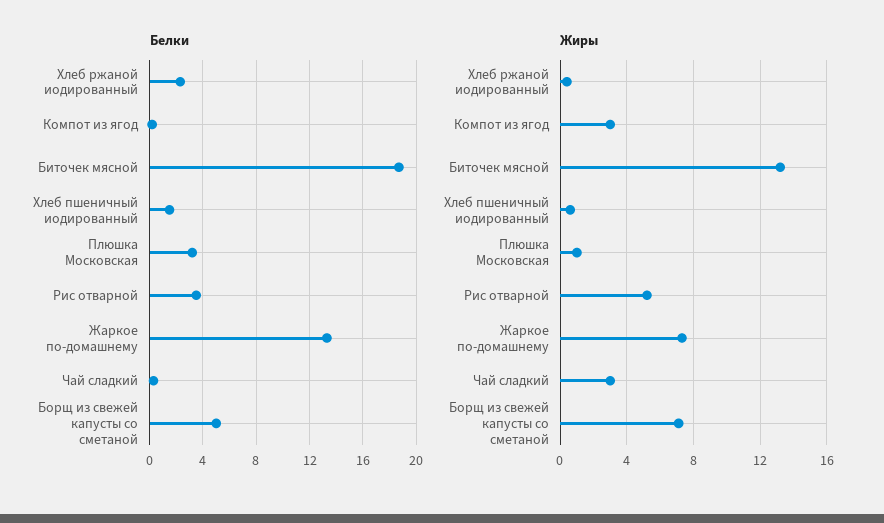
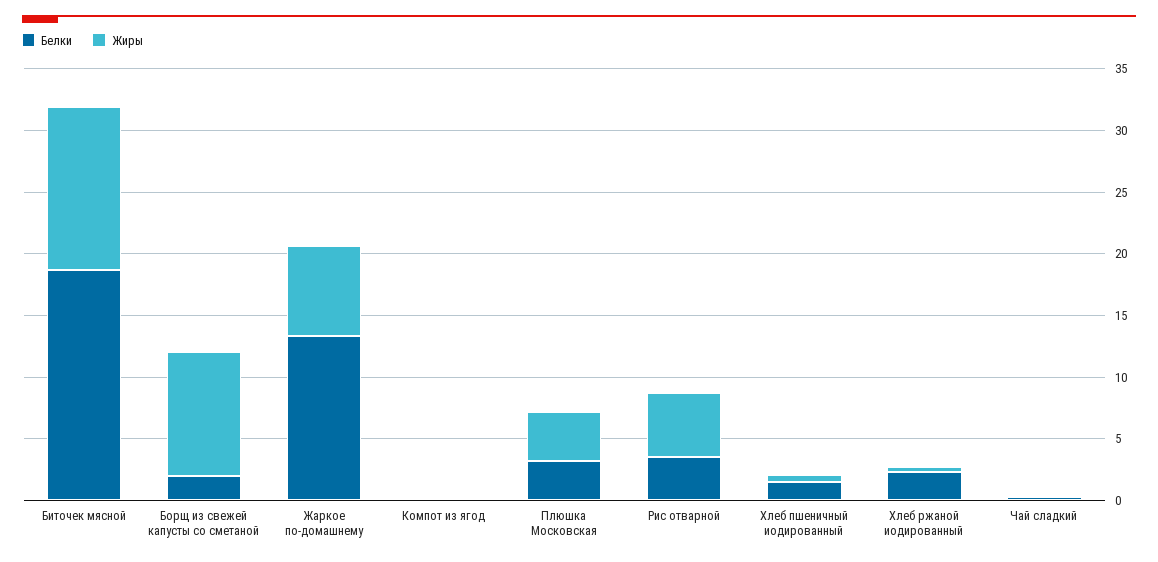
Белки, Борщ из свежей капусты со сметаной: 5 -> 2
Жиры, Компот из ягод: 3 -> 0
Жиры, Плюшка Московская: 1 -> 4
Жиры, Чай сладкий: 3 -> 0
Жиры, Борщ из свежей капусты со сметаной: 7 -> 10

